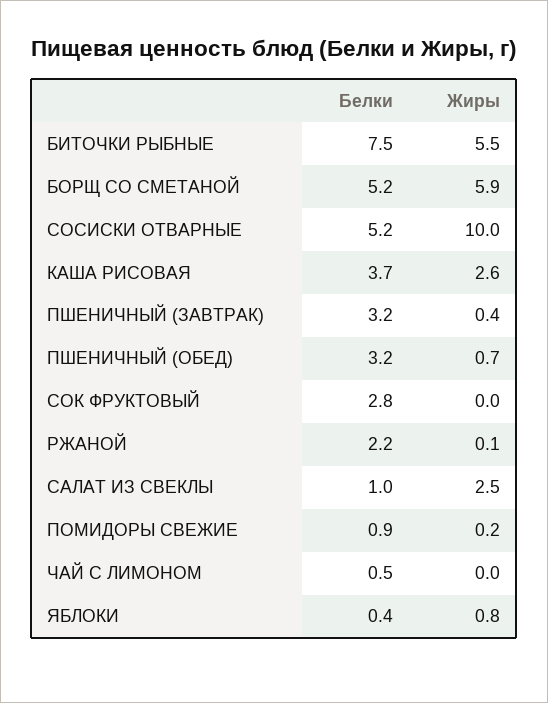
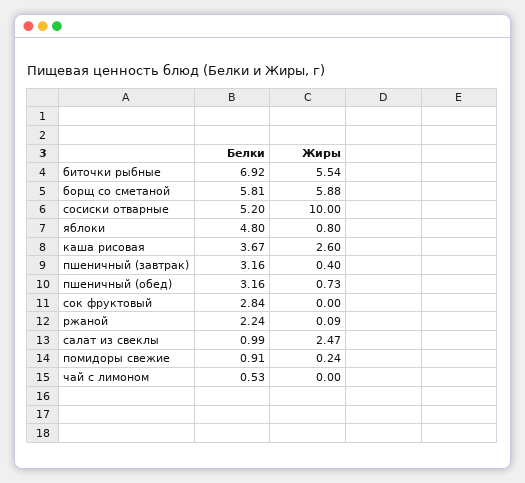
Белки, БИТОЧКИ РЫБНЫЕ: 7.5 -> 6.92
Белки, БОРЩ СО СМЕТАНОЙ: 5.2 -> 5.81
Белки, ЯБЛОКИ: 0.4 -> 4.8

